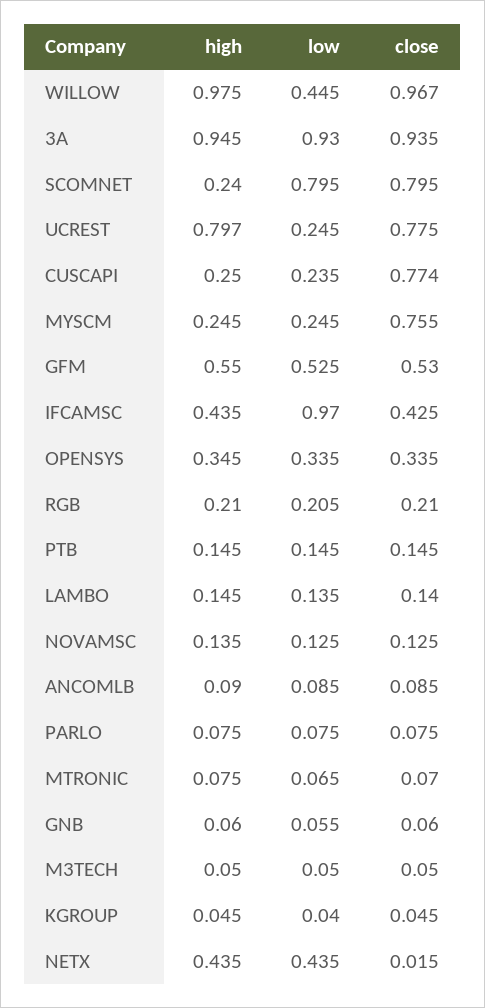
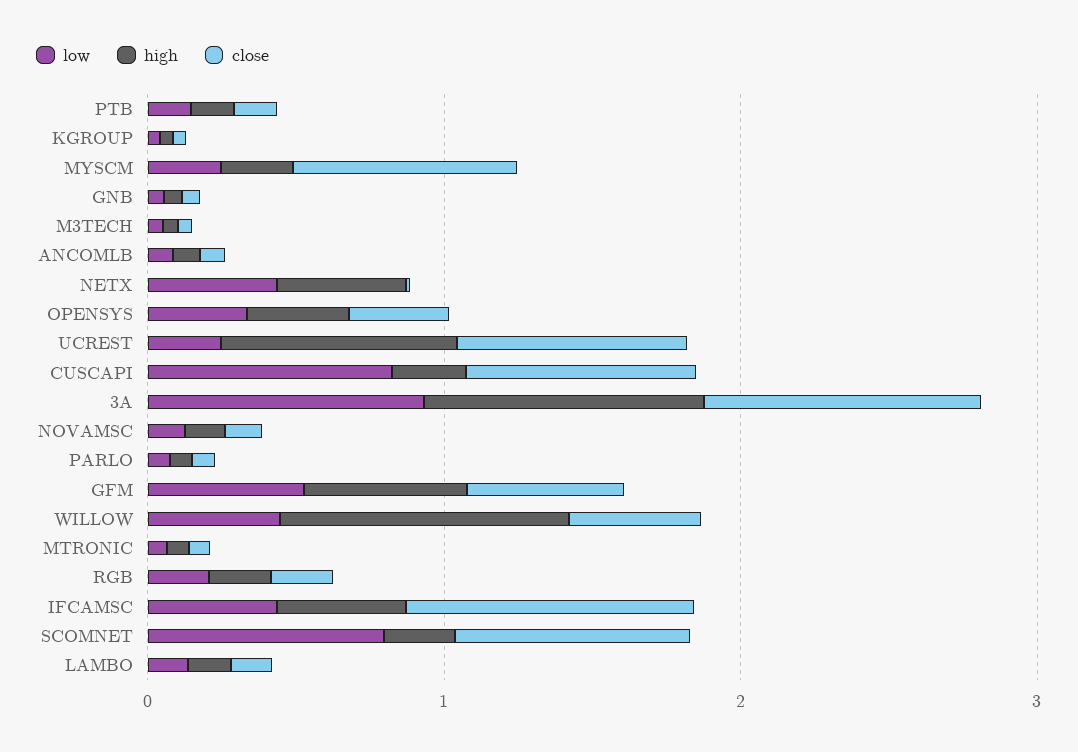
close, WILLOW: 0.967 -> 0.4
low, CUSCAPI: 0.235 -> 0.8
low, IFCAMSC: 0.97 -> 0.4
close, IFCAMSC: 0.425 -> 1

